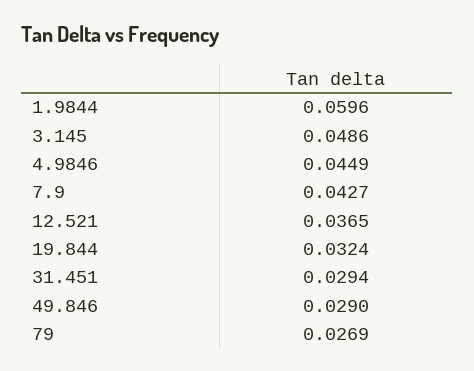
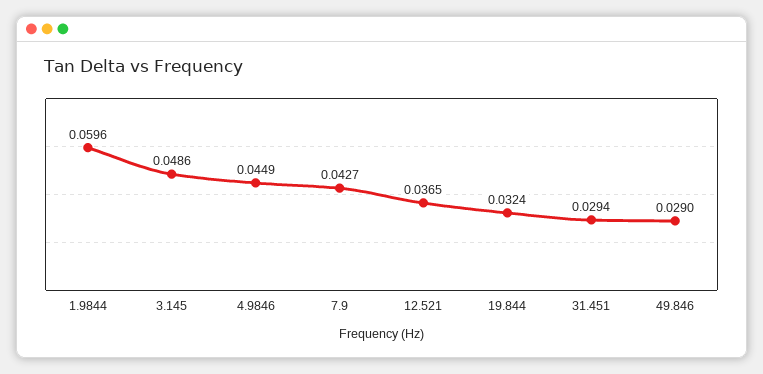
79: 0.0269 -> none

